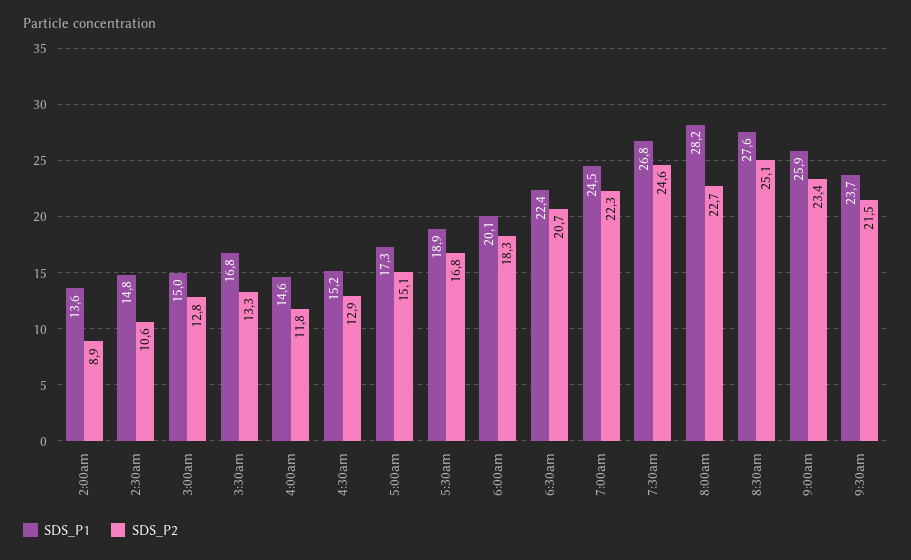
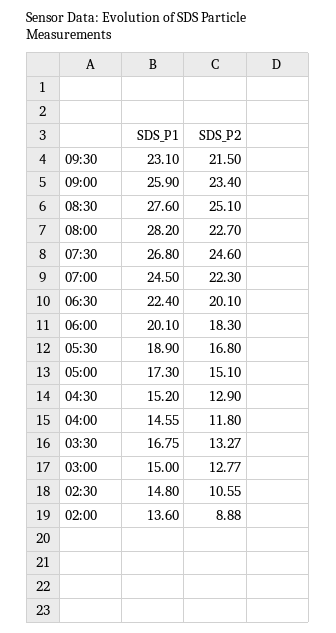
SDS_P2, 6:30am: 20.7 -> 20.1
SDS_P1, 9:30am: 23.7 -> 23.1

